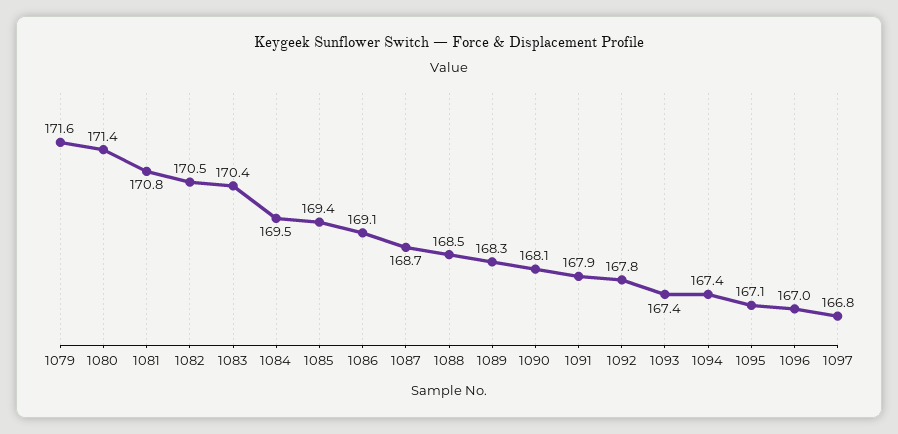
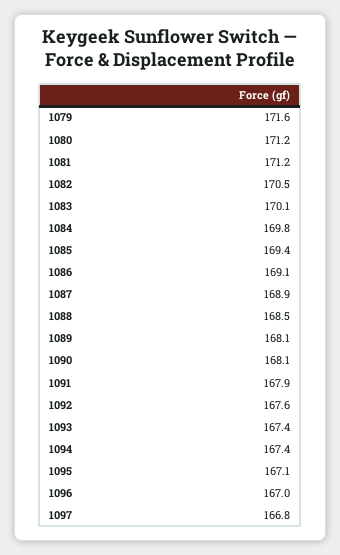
1080: 171.4 -> 171.2
1081: 170.8 -> 171.2
1083: 170.4 -> 170.1
1084: 169.5 -> 169.8
1087: 168.7 -> 168.9
1089: 168.3 -> 168.1
1092: 167.8 -> 167.6

